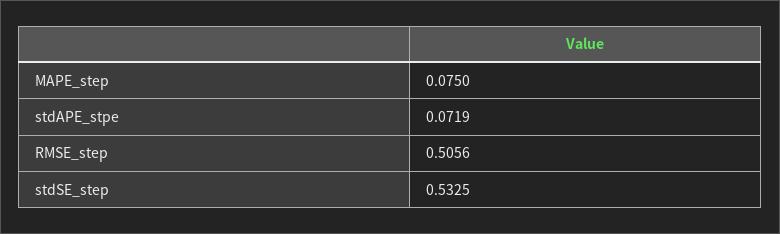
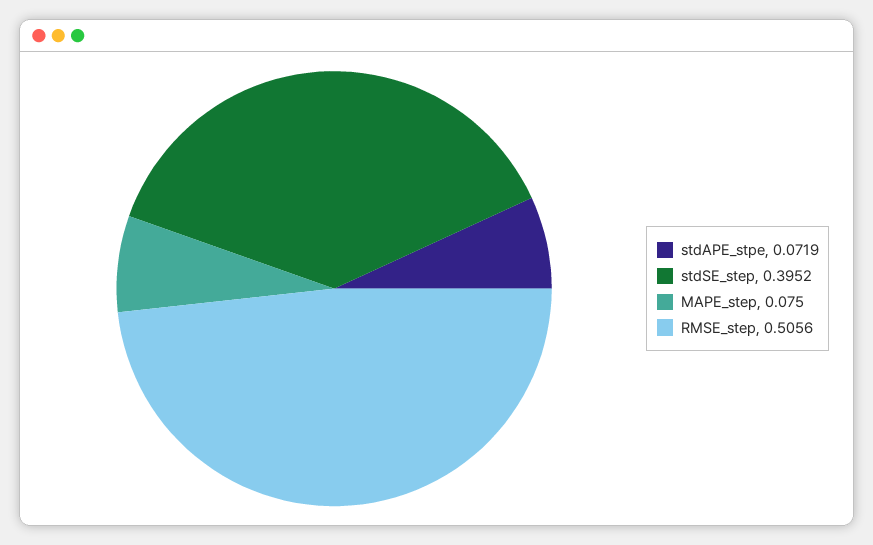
stdSE_step: 0.5325 -> 0.3952

